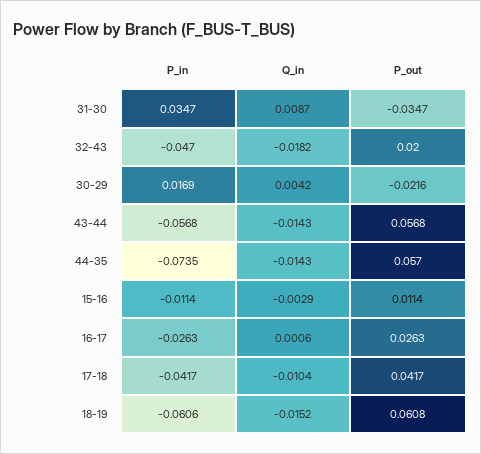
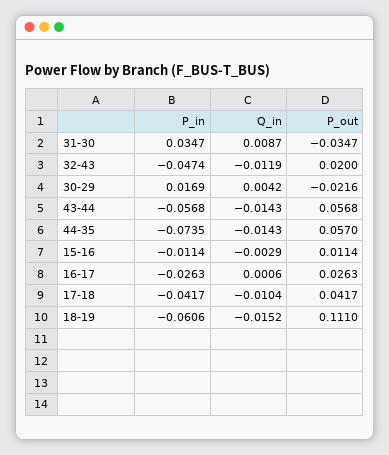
P_in, 32-43: -0.047 -> -0.0474
Q_in, 32-43: -0.0182 -> -0.0119
P_out, 18-19: 0.0608 -> 0.111

